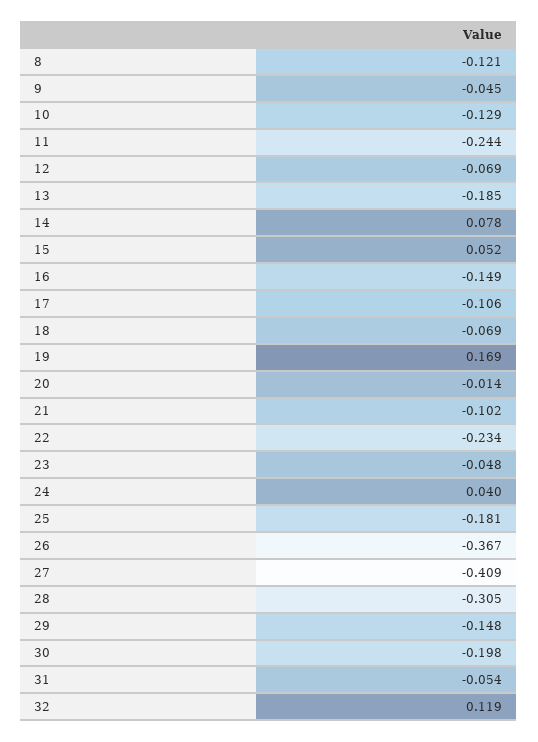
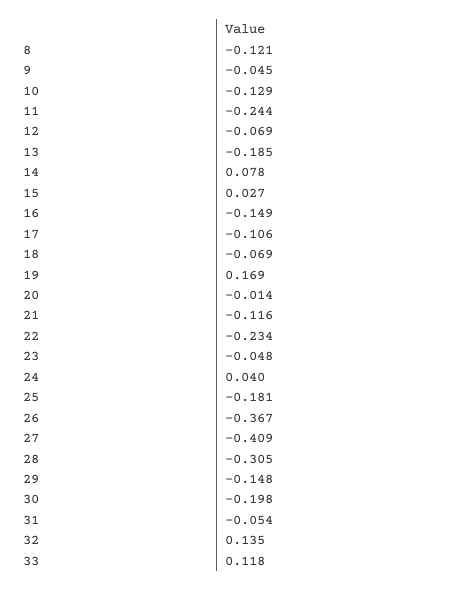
15: 0.052 -> 0.027
21: -0.102 -> -0.116
32: 0.119 -> 0.135
33: none -> 0.118

